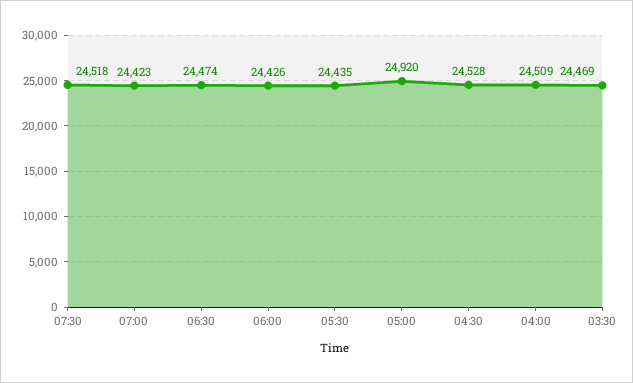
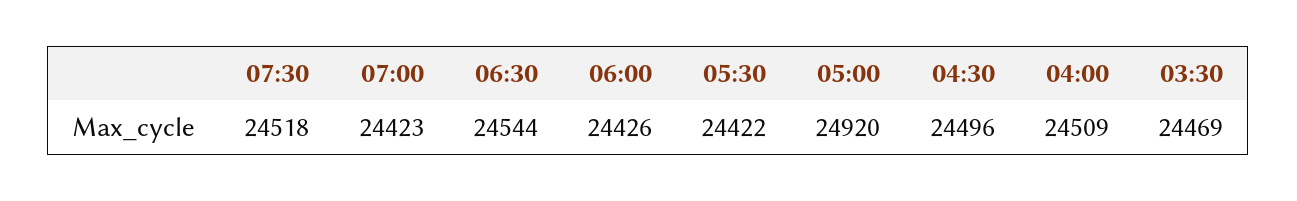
06:30: 24474 -> 24544
05:30: 24435 -> 24422
04:30: 24528 -> 24496

